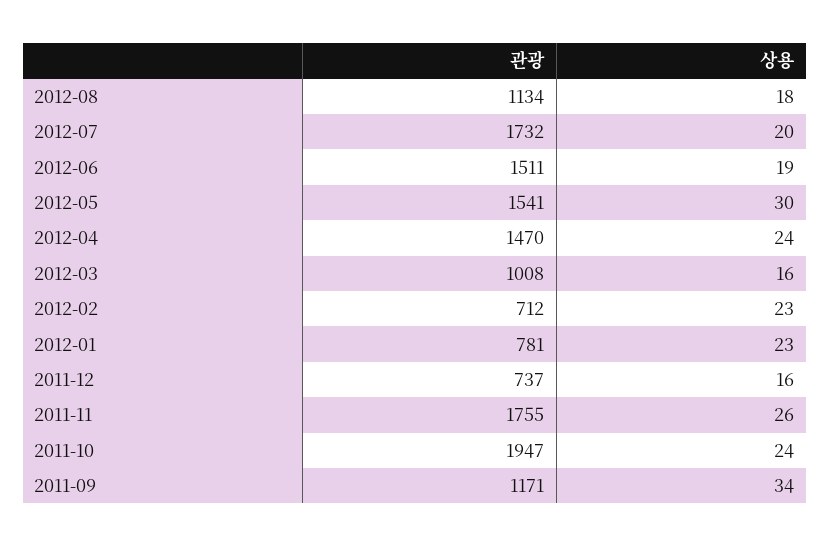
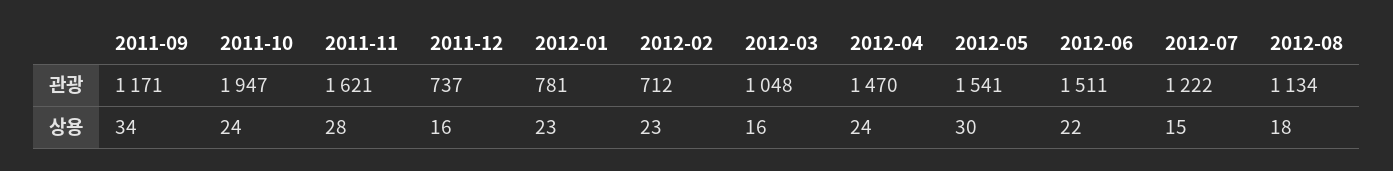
관광, 2012-07: 1732 -> 1222
상용, 2012-07: 20 -> 15
상용, 2012-06: 19 -> 22
관광, 2012-03: 1008 -> 1048
관광, 2011-11: 1755 -> 1621
상용, 2011-11: 26 -> 28

